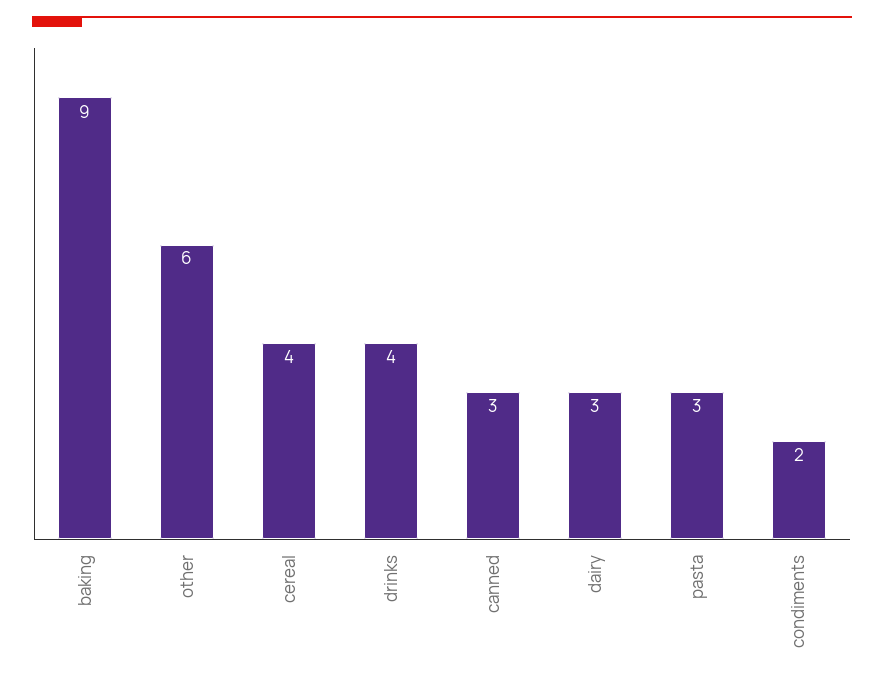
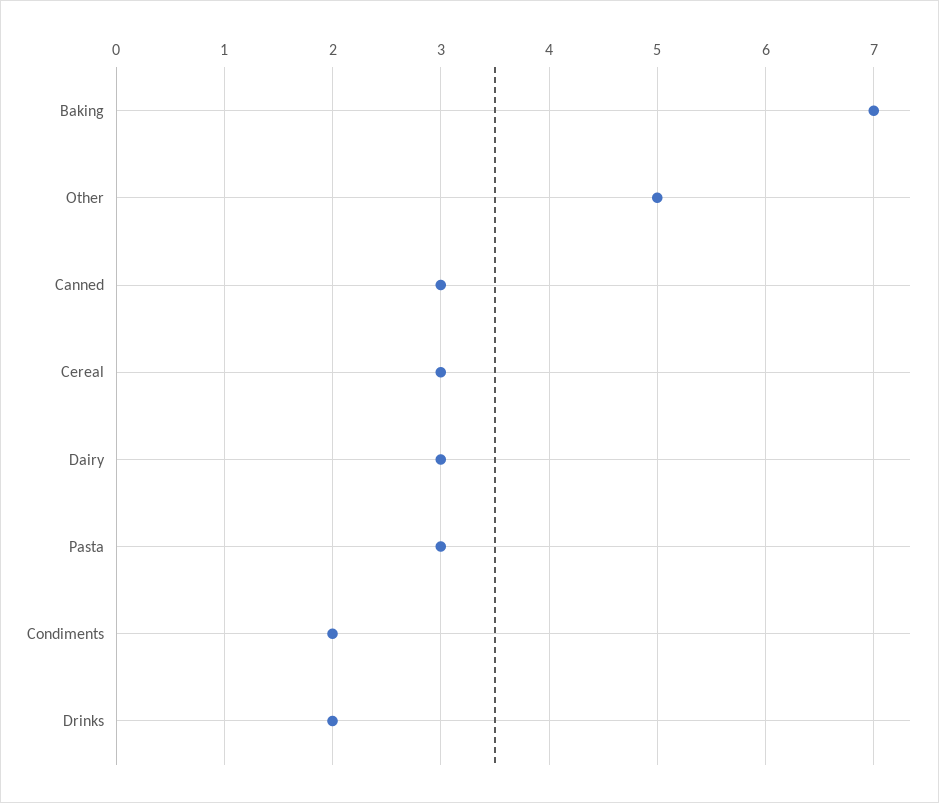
baking: 9 -> 7
other: 6 -> 5
cereal: 4 -> 3
drinks: 4 -> 2

